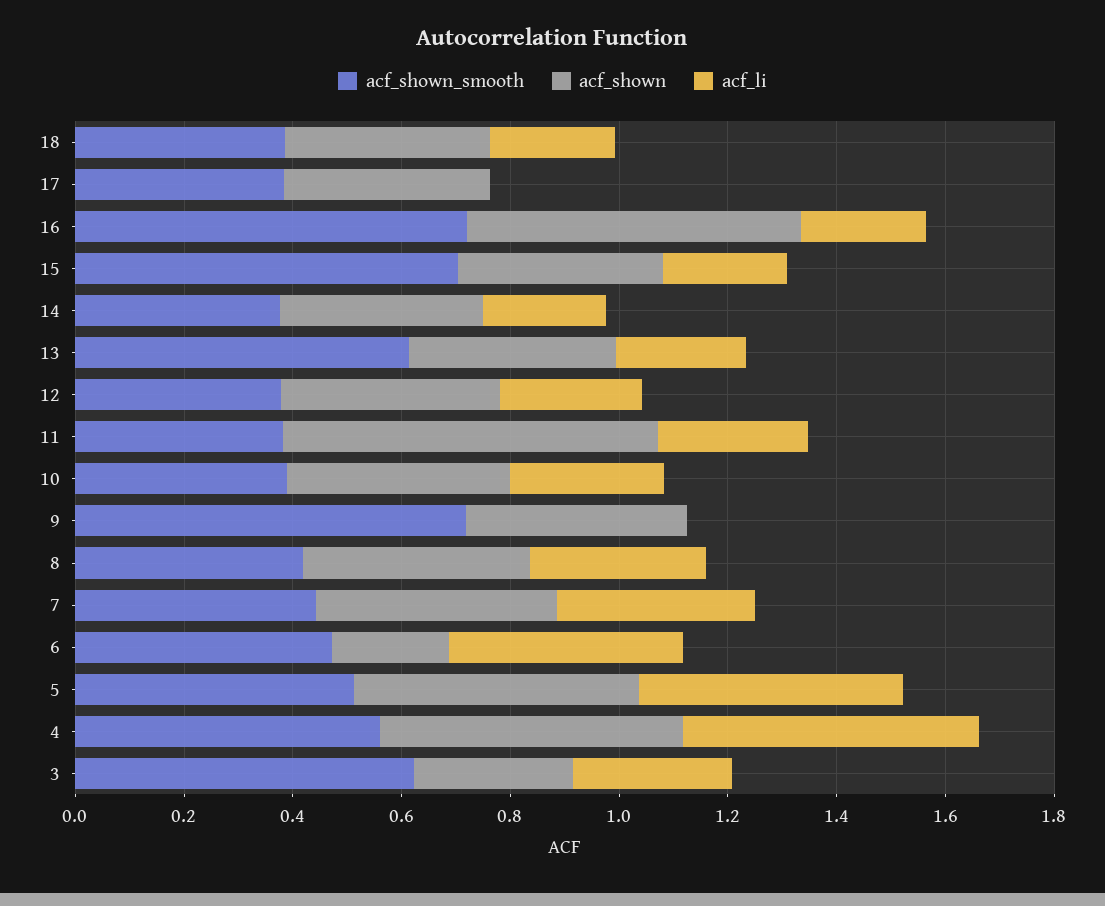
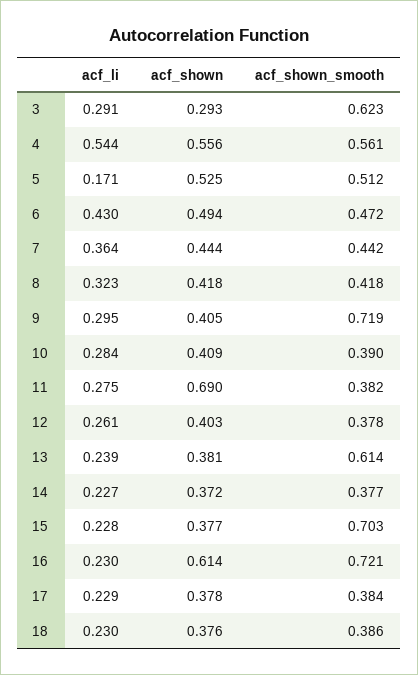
acf_li, 17: 0 -> 0.229
acf_li, 9: 0 -> 0.295
acf_shown, 6: 0.2 -> 0.494
acf_li, 5: 0.5 -> 0.171

